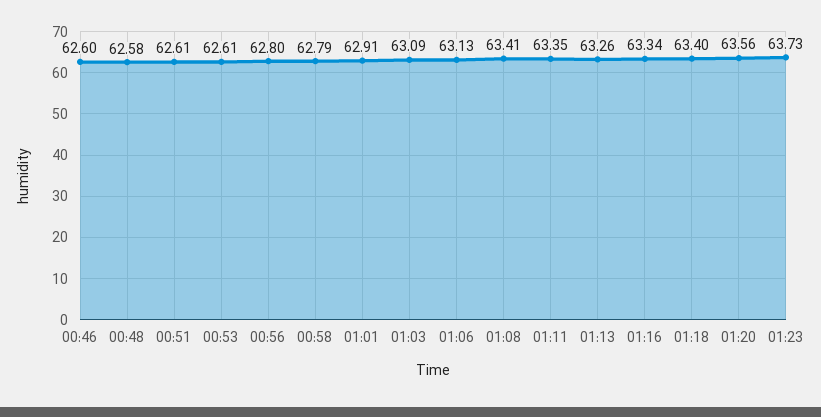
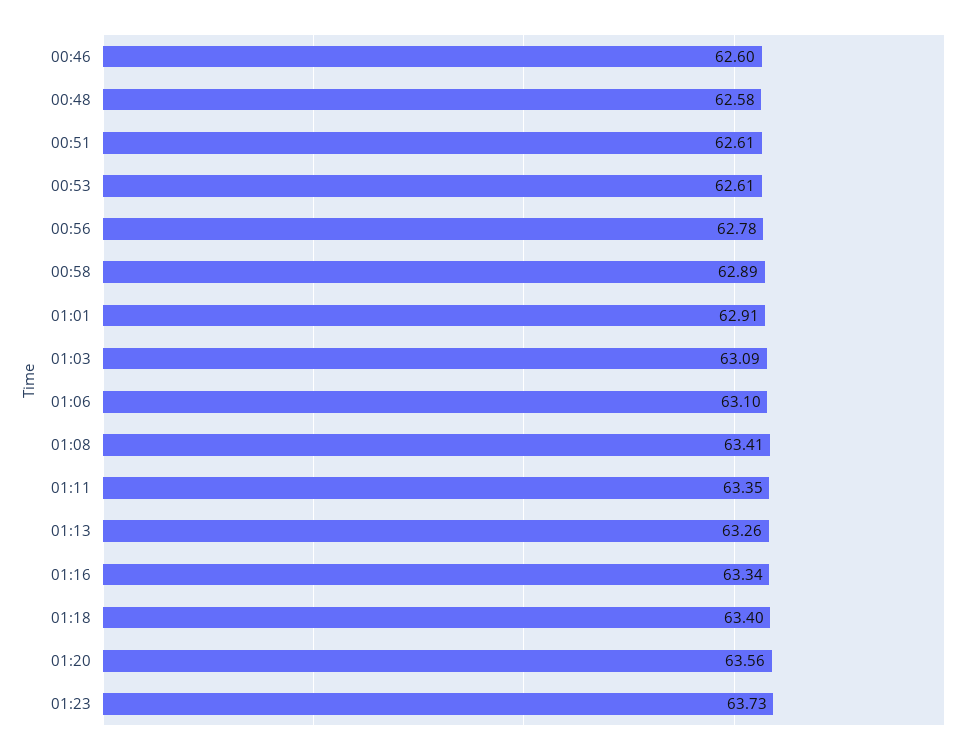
00:56: 62.8 -> 62.78
00:58: 62.79 -> 62.89
01:06: 63.13 -> 63.1

